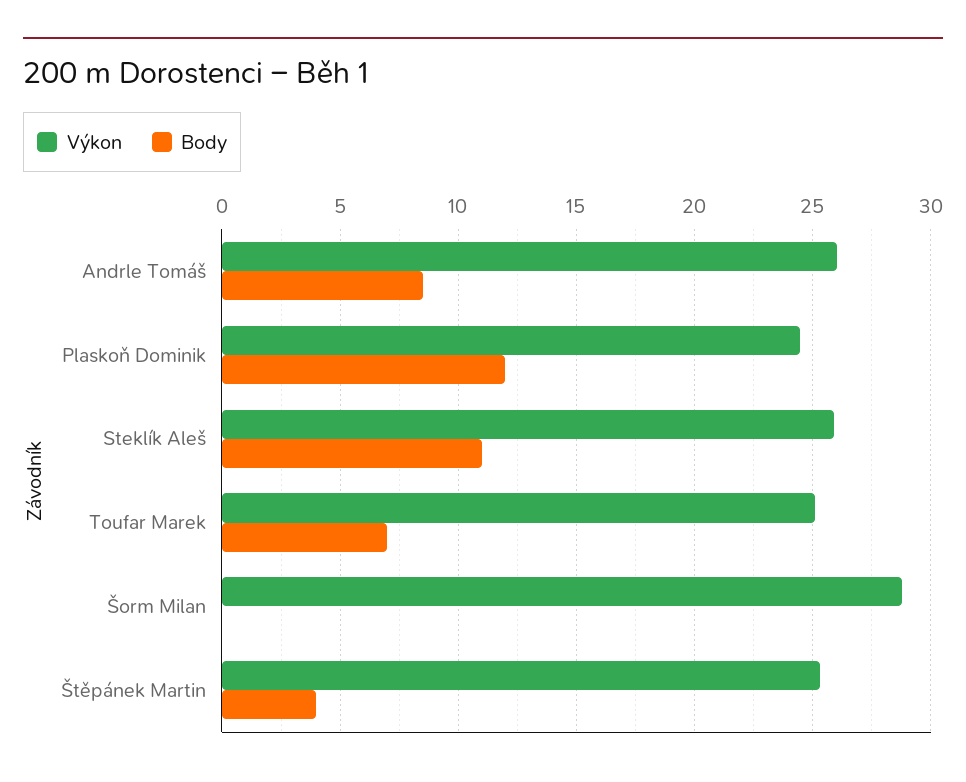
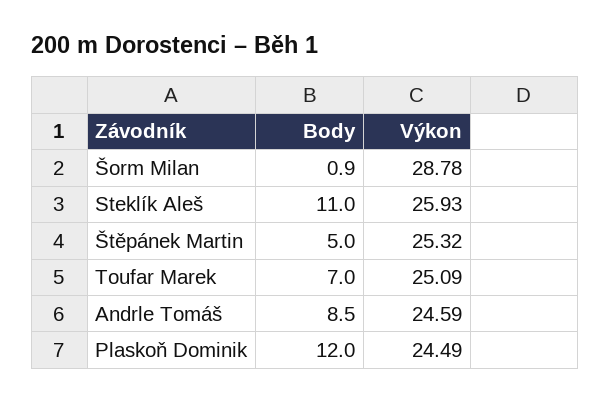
Výkon, Andrle Tomáš: 26 -> 24.59
Body, Šorm Milan: 0 -> 0.9
Body, Štěpánek Martin: 4 -> 5

